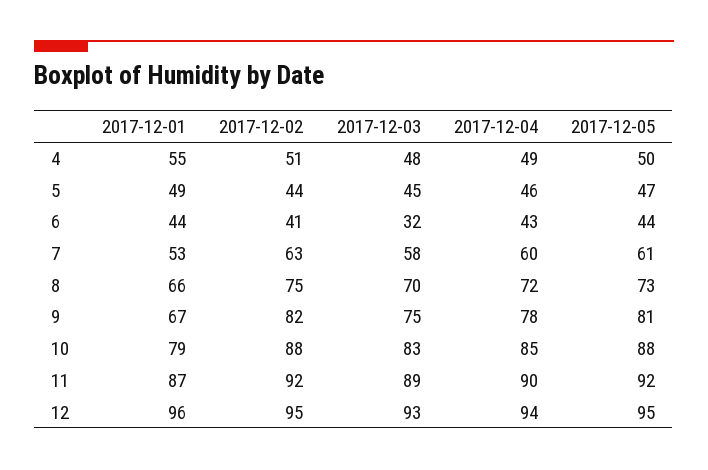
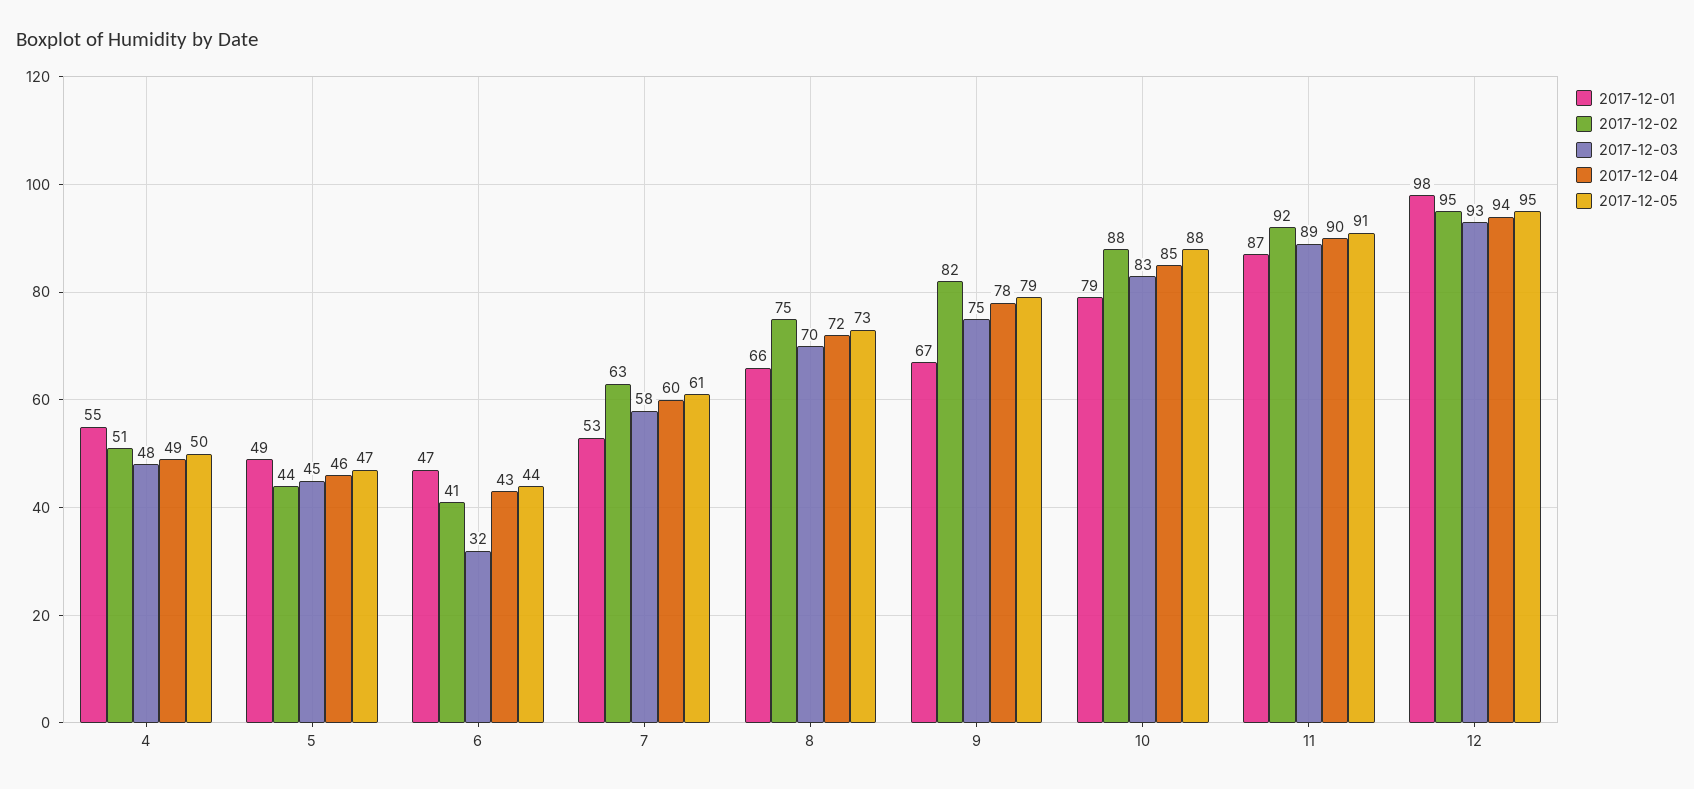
2017-12-01, 6: 44 -> 47
2017-12-05, 9: 81 -> 79
2017-12-05, 11: 92 -> 91
2017-12-01, 12: 96 -> 98

